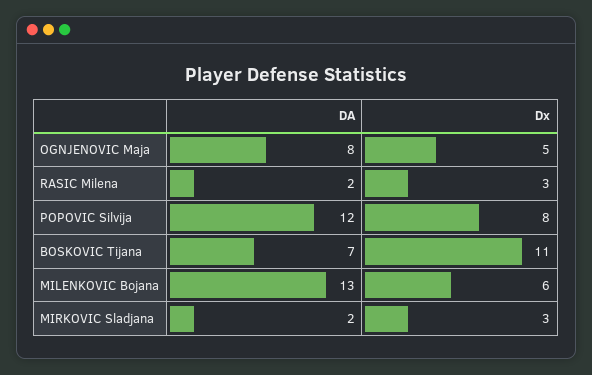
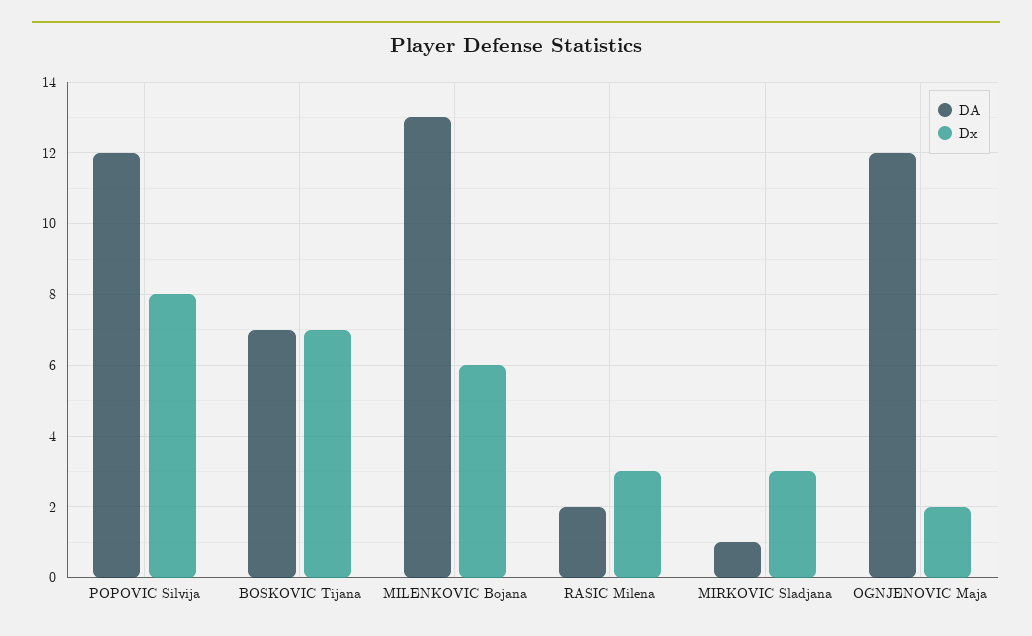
DA, OGNJENOVIC Maja: 8 -> 12
Dx, OGNJENOVIC Maja: 5 -> 2
Dx, BOSKOVIC Tijana: 11 -> 7
DA, MIRKOVIC Sladjana: 2 -> 1

